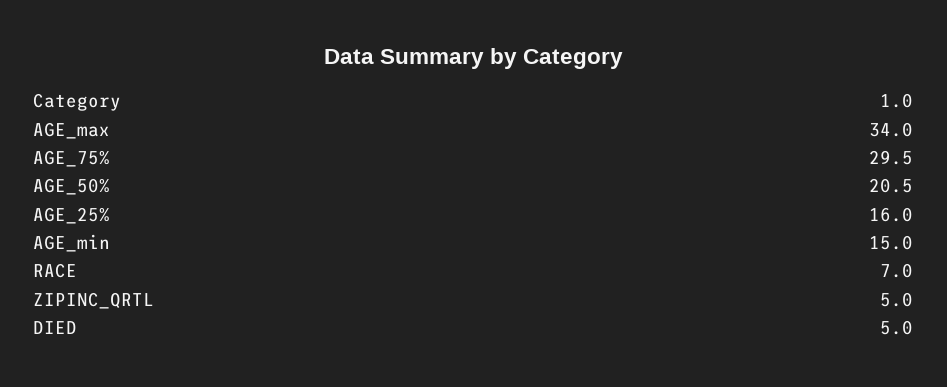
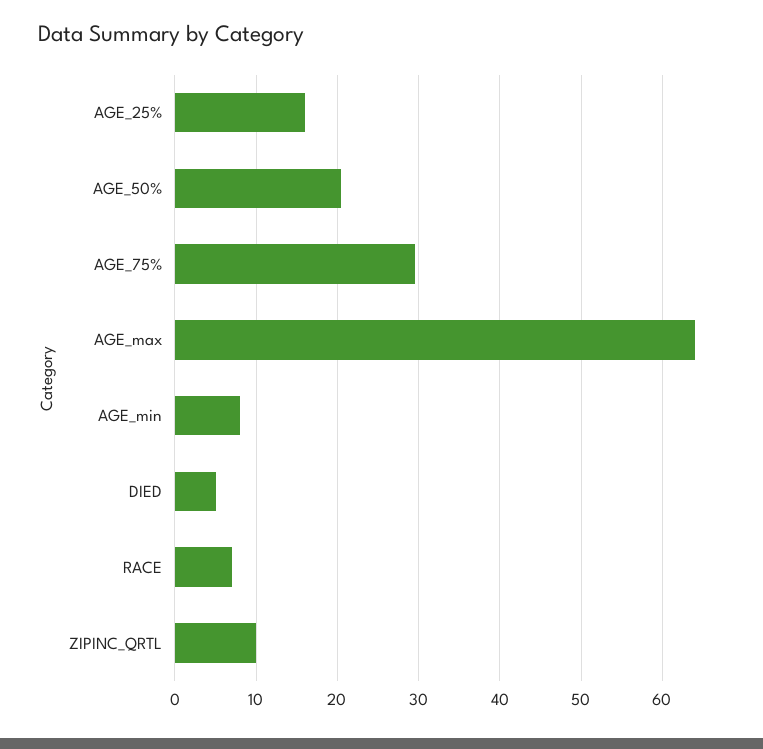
AGE_max: 34 -> 64
AGE_min: 15 -> 8
ZIPINC_QRTL: 5 -> 10

